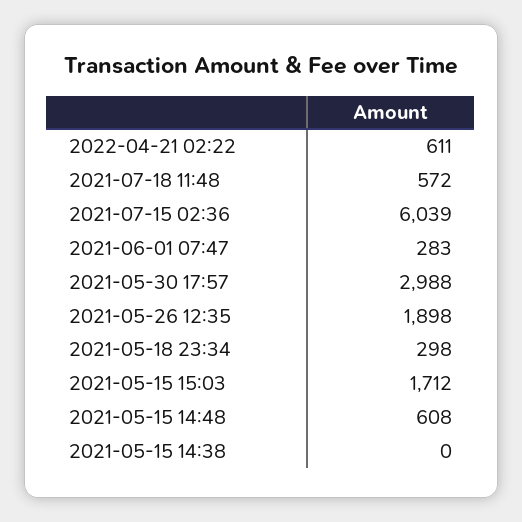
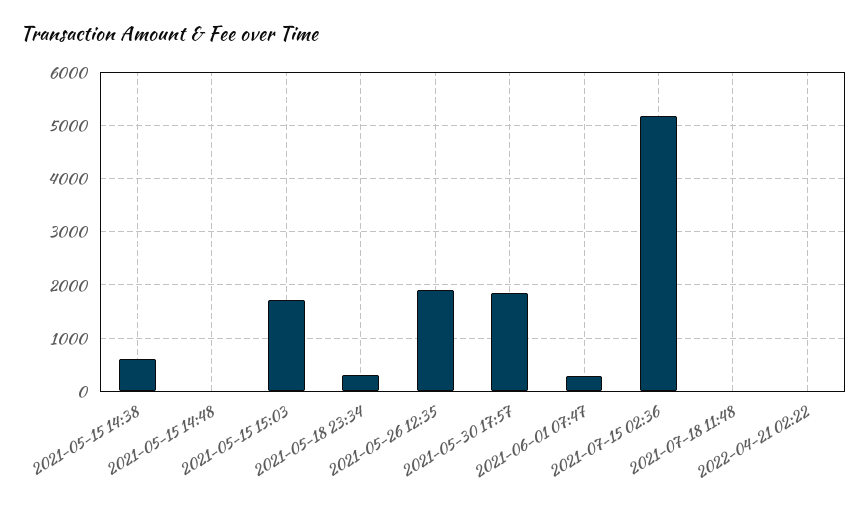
2022-04-21 02:22: 611 -> 0
2021-07-18 11:48: 572 -> 0
2021-07-15 02:36: 6039 -> 5200
2021-05-30 17:57: 2988 -> 1800
2021-05-15 14:48: 608 -> 0
2021-05-15 14:38: 0 -> 600

